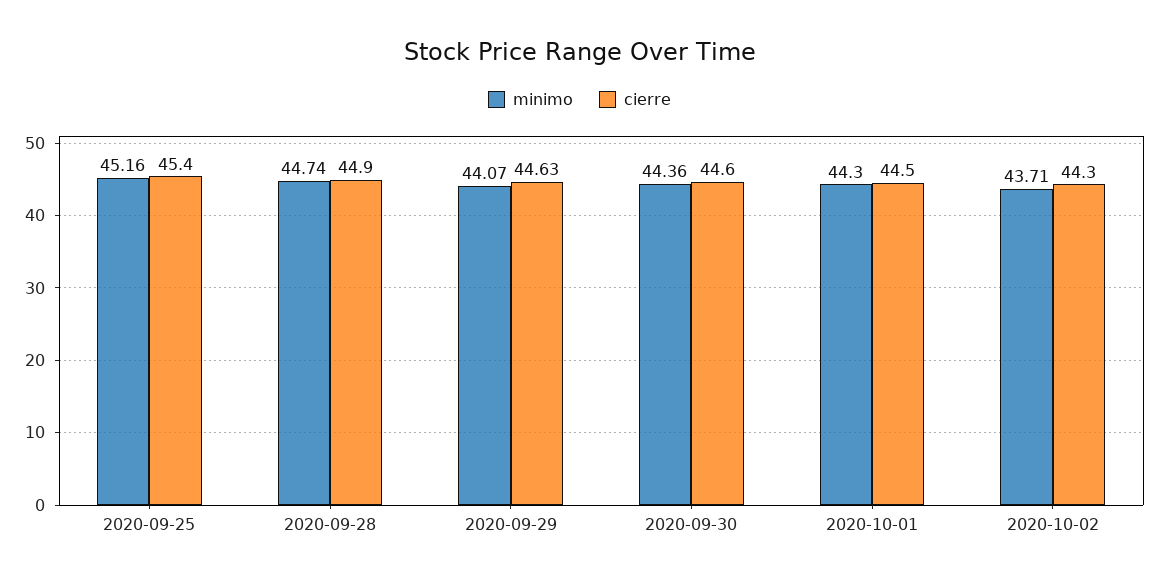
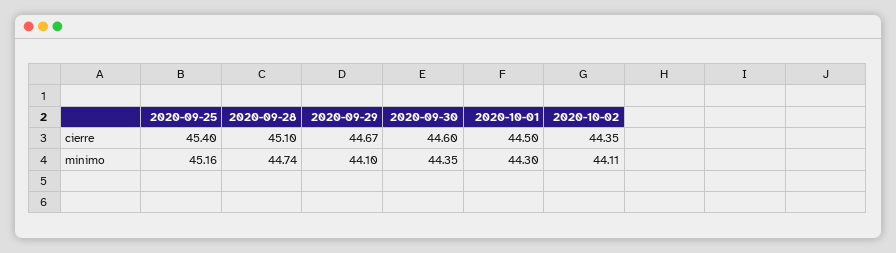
cierre, 2020-09-28: 44.9 -> 45.1
minimo, 2020-09-29: 44.07 -> 44.1
cierre, 2020-09-29: 44.63 -> 44.67
minimo, 2020-09-30: 44.36 -> 44.35
minimo, 2020-10-02: 43.71 -> 44.11
cierre, 2020-10-02: 44.3 -> 44.35

